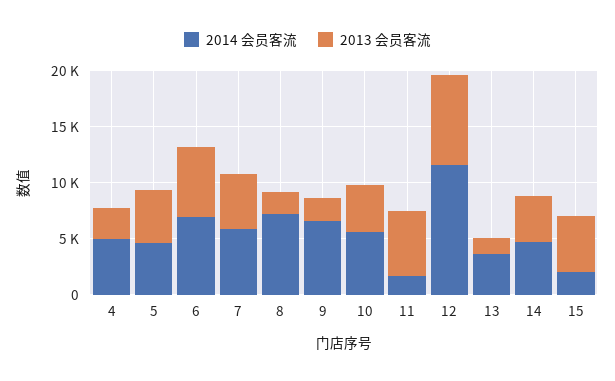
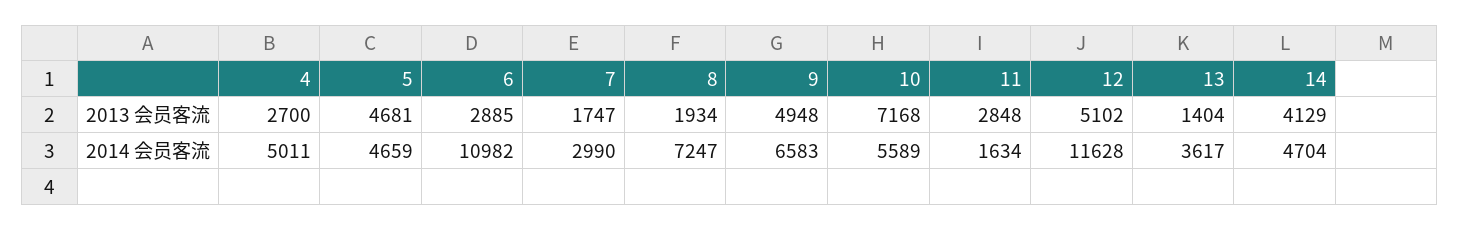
2014 会员客流, 6: 7000 -> 10982
2013 会员客流, 6: 6000 -> 2885
2014 会员客流, 7: 6000 -> 2990
2013 会员客流, 7: 5000 -> 1747
2013 会员客流, 9: 2000 -> 4948
2013 会员客流, 10: 4000 -> 7168
2013 会员客流, 11: 6000 -> 2848
2013 会员客流, 12: 8000 -> 5102
2014 会员客流, 15: 2000 -> none
2013 会员客流, 15: 5000 -> none

